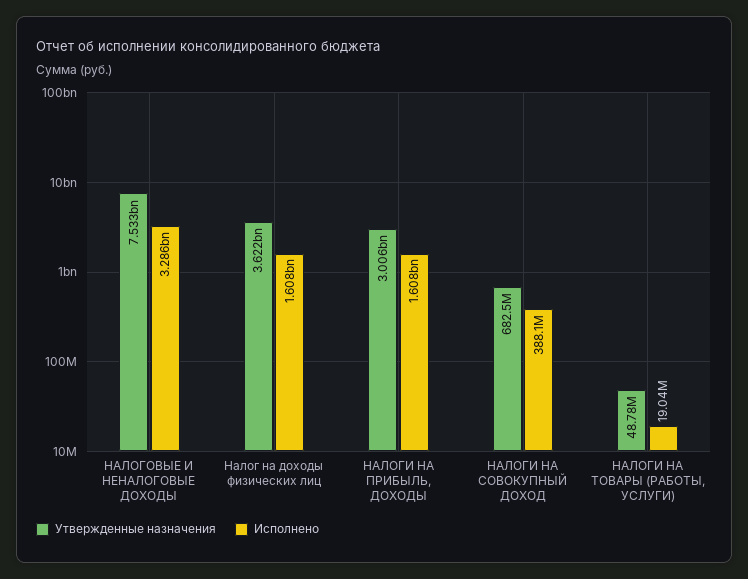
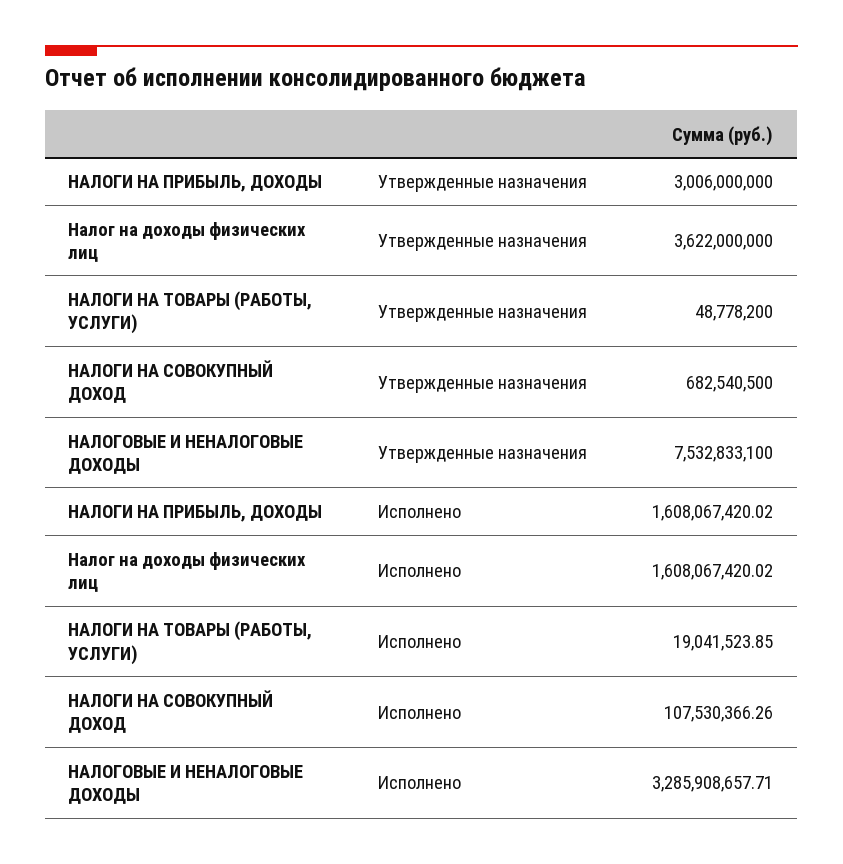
Исполнено, НАЛОГИ НА СОВОКУПНЫЙ ДОХОД: 388100000 -> 107530366.26

